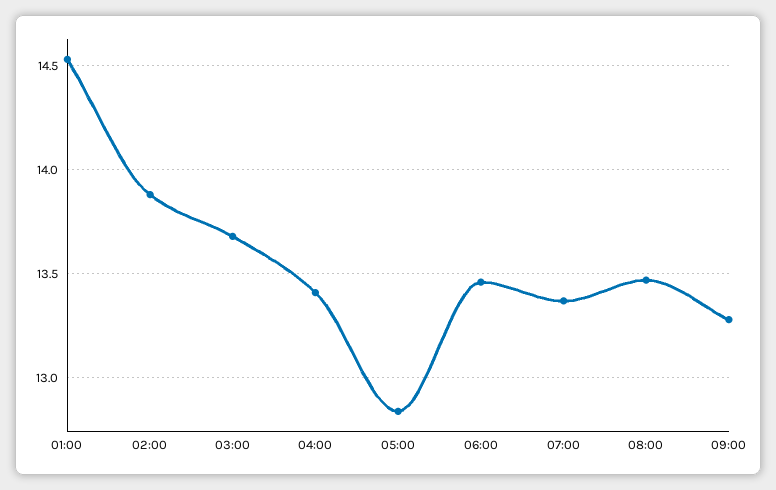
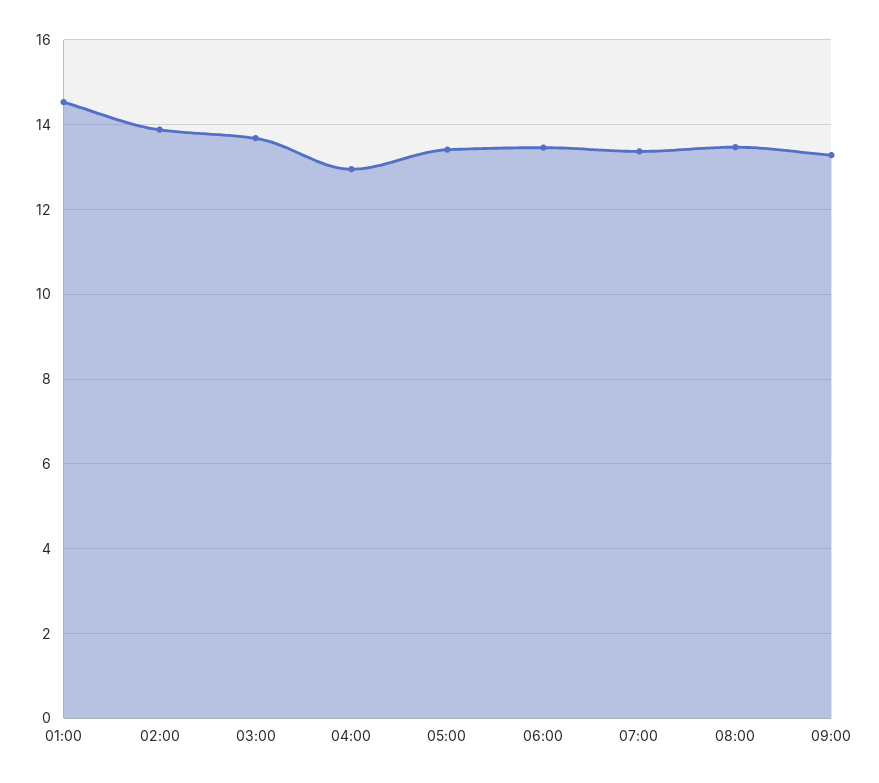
04:00: 13.4 -> 13
05:00: 12.85 -> 13.4

